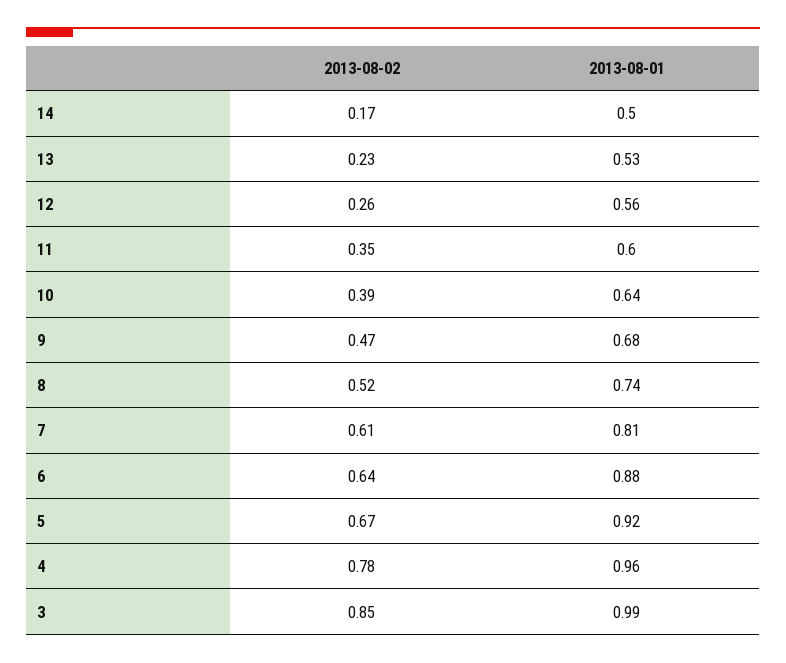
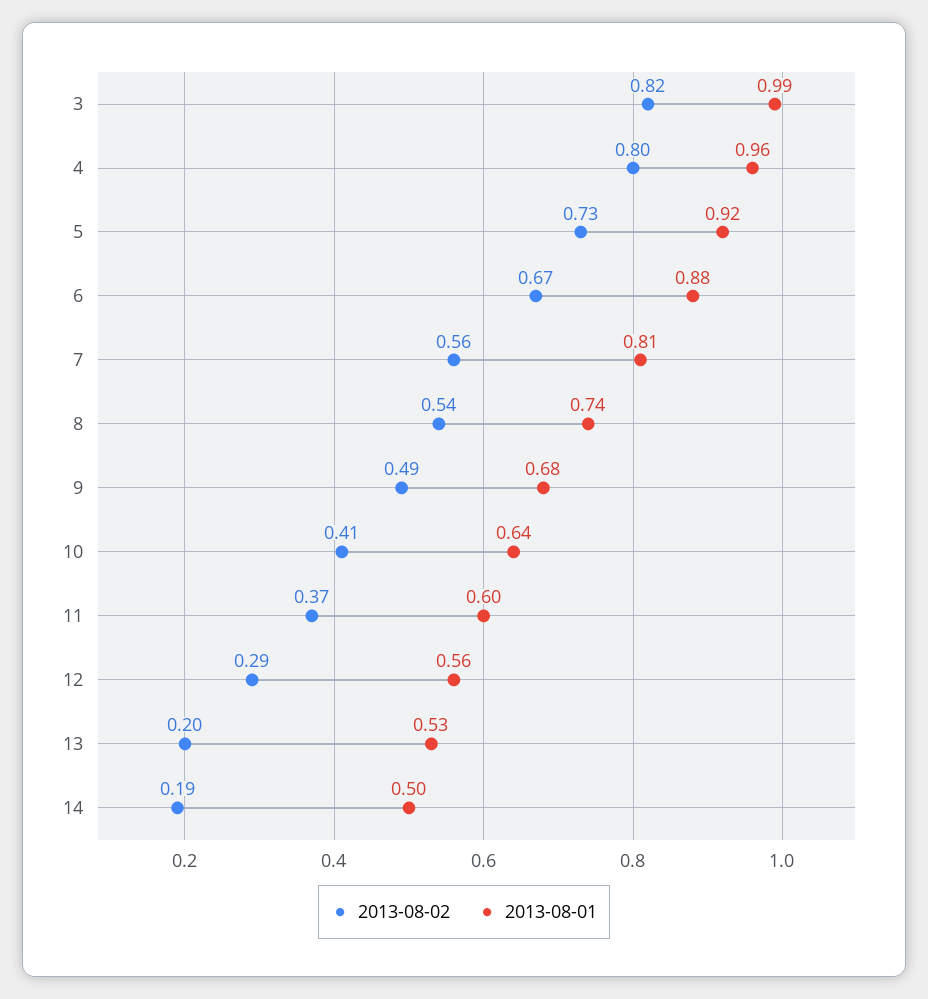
2013-08-02, 14: 0.17 -> 0.19
2013-08-02, 13: 0.23 -> 0.2
2013-08-02, 12: 0.26 -> 0.29
2013-08-02, 11: 0.35 -> 0.37
2013-08-02, 10: 0.39 -> 0.41
2013-08-02, 9: 0.47 -> 0.49
2013-08-02, 8: 0.52 -> 0.54
2013-08-02, 7: 0.61 -> 0.56
2013-08-02, 6: 0.64 -> 0.67
2013-08-02, 5: 0.67 -> 0.73
2013-08-02, 4: 0.78 -> 0.8
2013-08-02, 3: 0.85 -> 0.82

